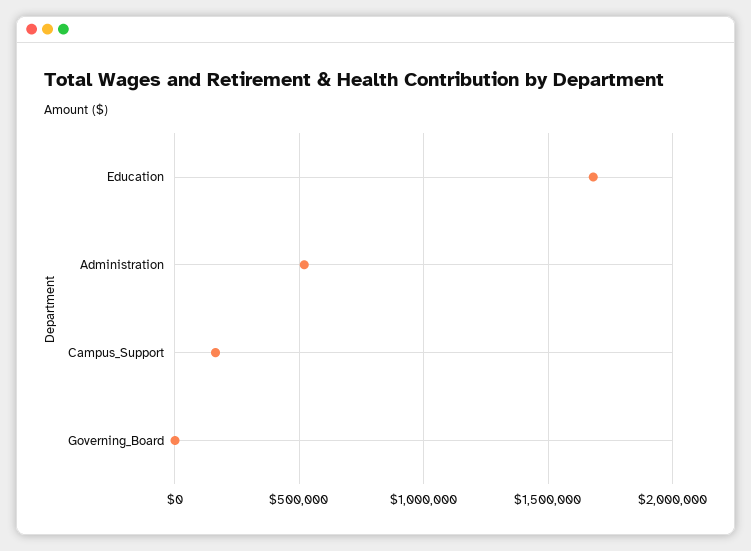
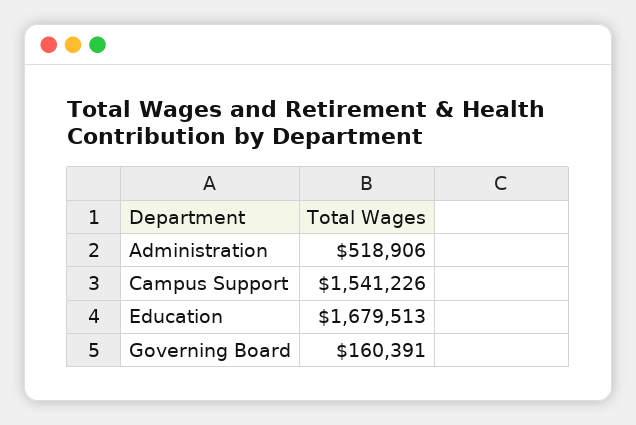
Campus_Support: 150000 -> 1541226
Governing_Board: 0 -> 160391

